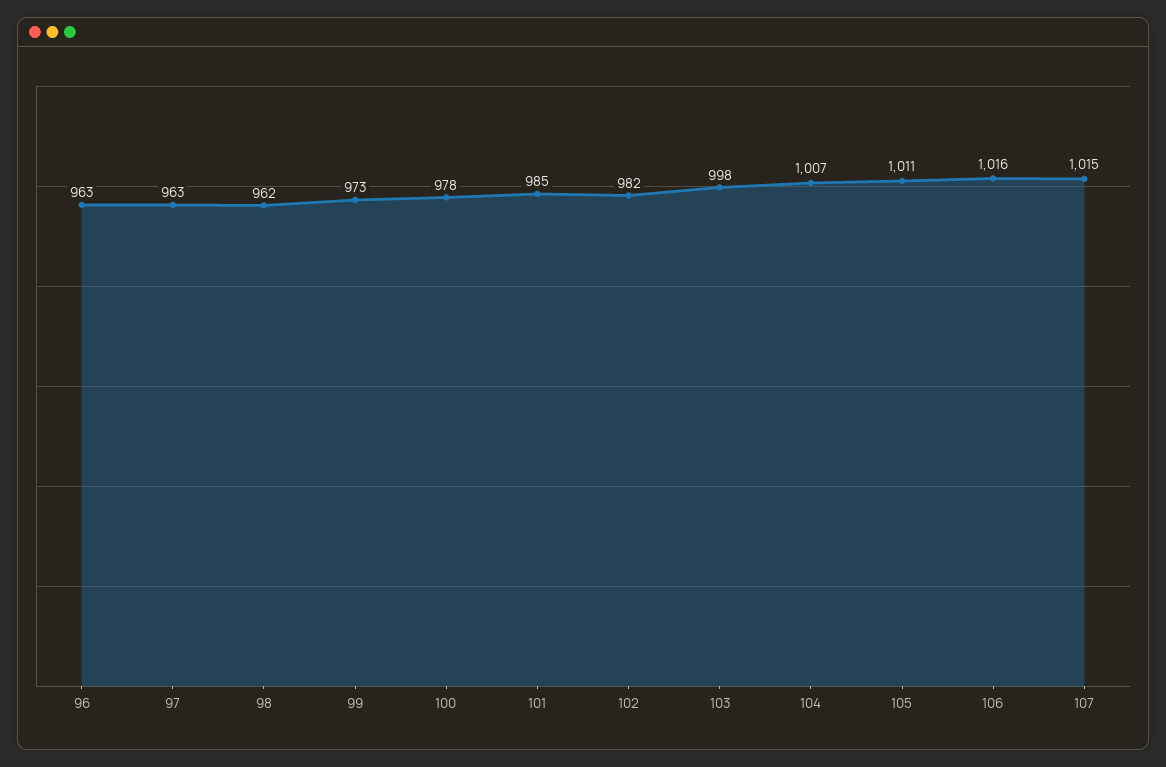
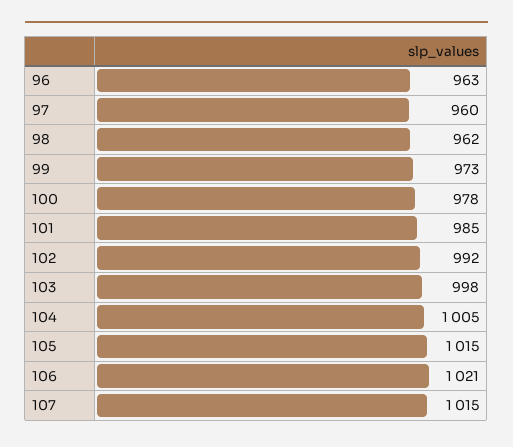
97: 963 -> 960
102: 982 -> 992
104: 1007 -> 1005
105: 1011 -> 1015
106: 1016 -> 1021

